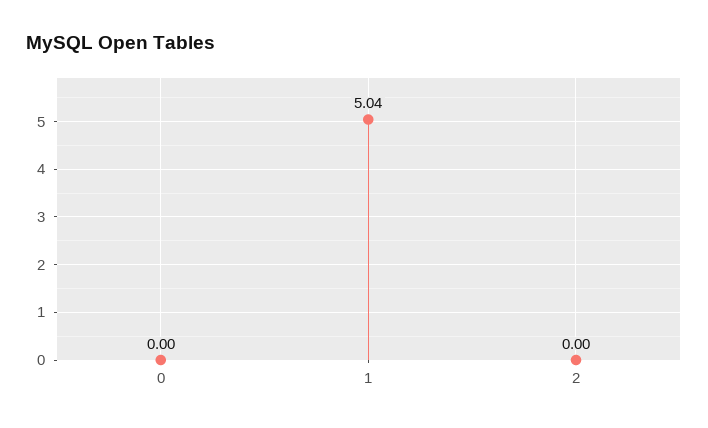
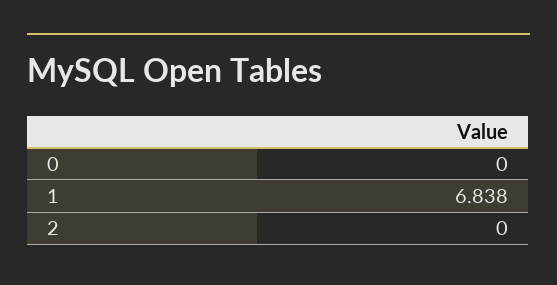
1: 5.04 -> 6.838

